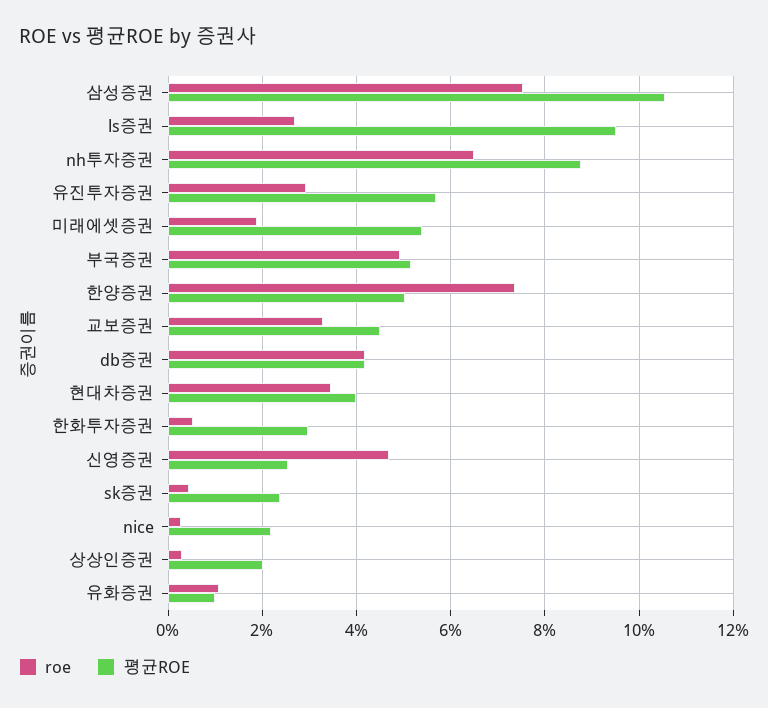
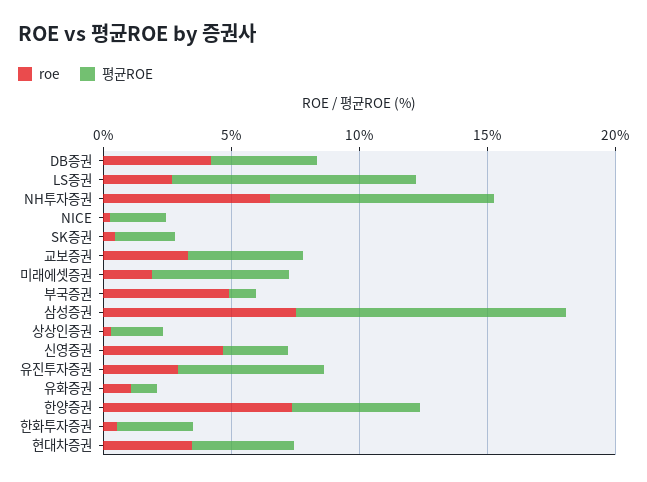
평균ROE, 부국증권: 5.2 -> 1

